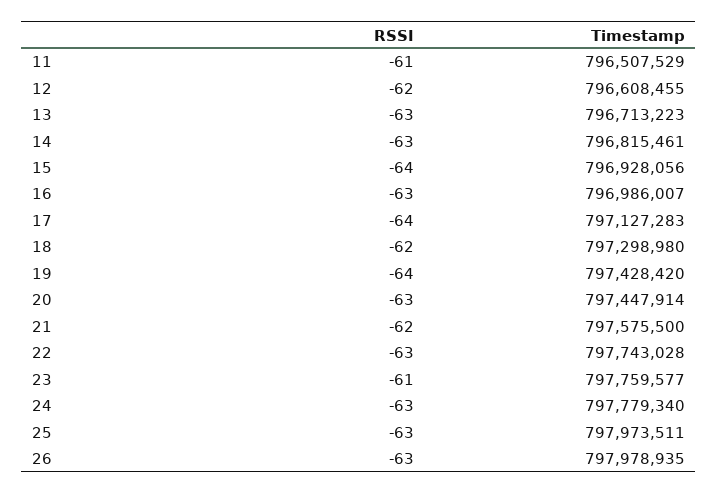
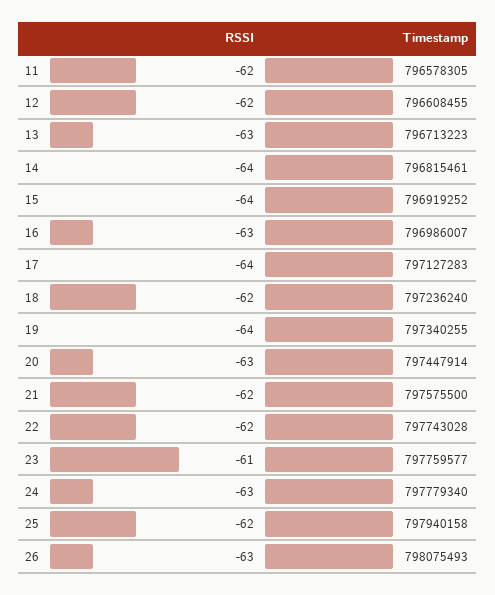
RSSI, 11: -61 -> -62
Timestamp, 11: 796507529 -> 796578305
RSSI, 14: -63 -> -64
Timestamp, 15: 796928056 -> 796919252
Timestamp, 18: 797298980 -> 797236240
Timestamp, 19: 797428420 -> 797340255
RSSI, 22: -63 -> -62
RSSI, 25: -63 -> -62
Timestamp, 25: 797973511 -> 797940158
Timestamp, 26: 797978935 -> 798075493

